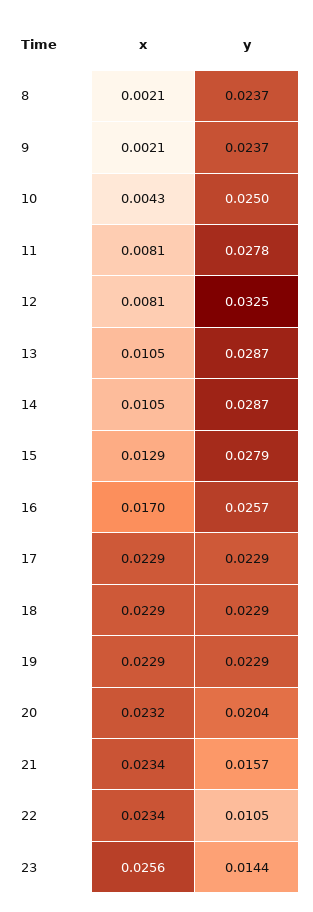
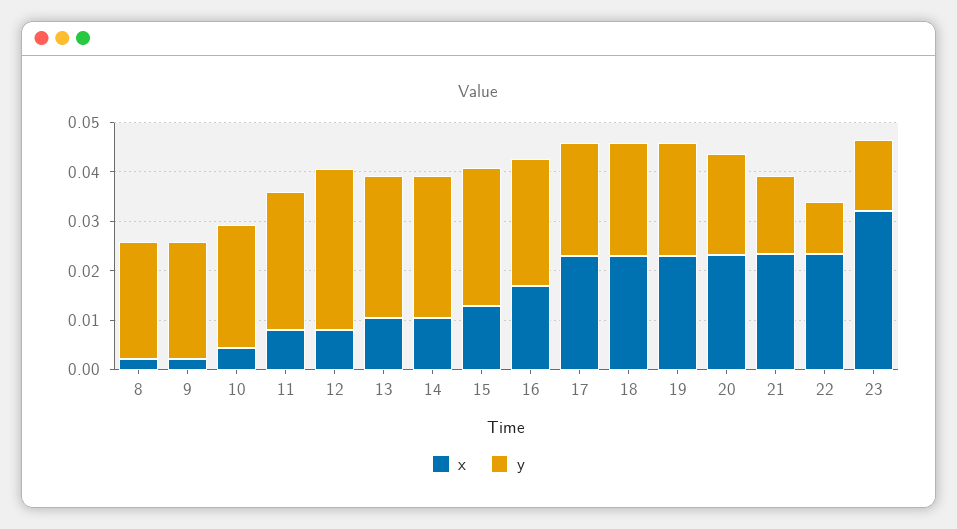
x, 23: 0.0256 -> 0.032

